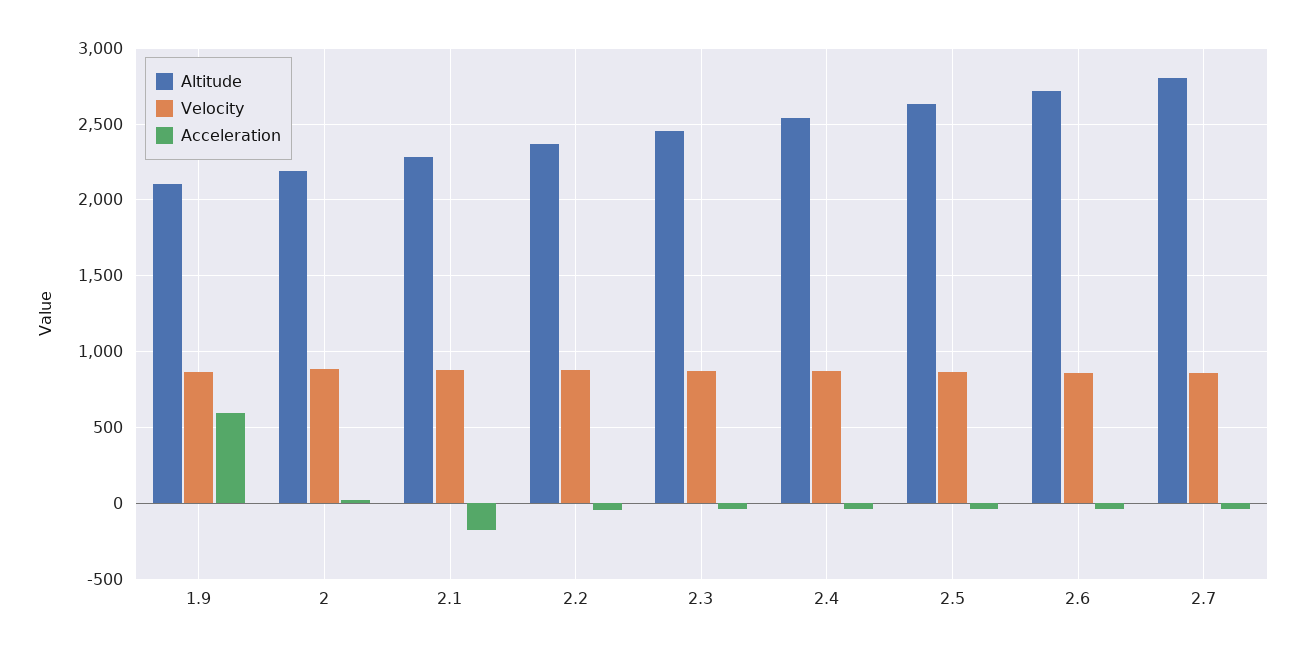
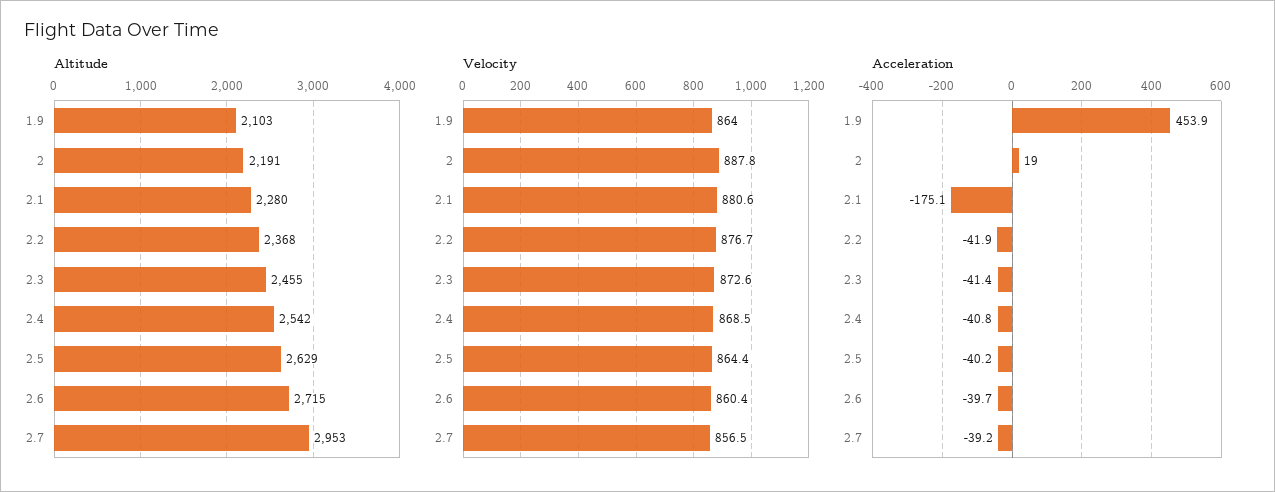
Acceleration, 1.9: 600 -> 453.9
Altitude, 2.7: 2800 -> 2953

